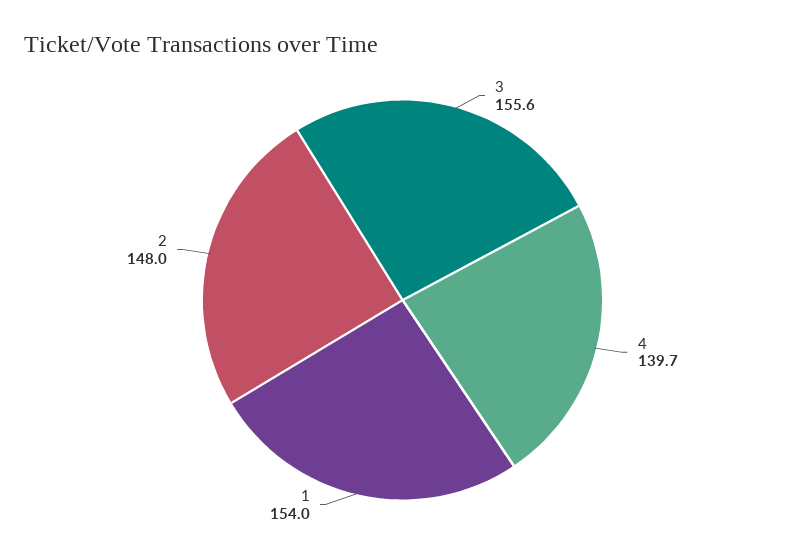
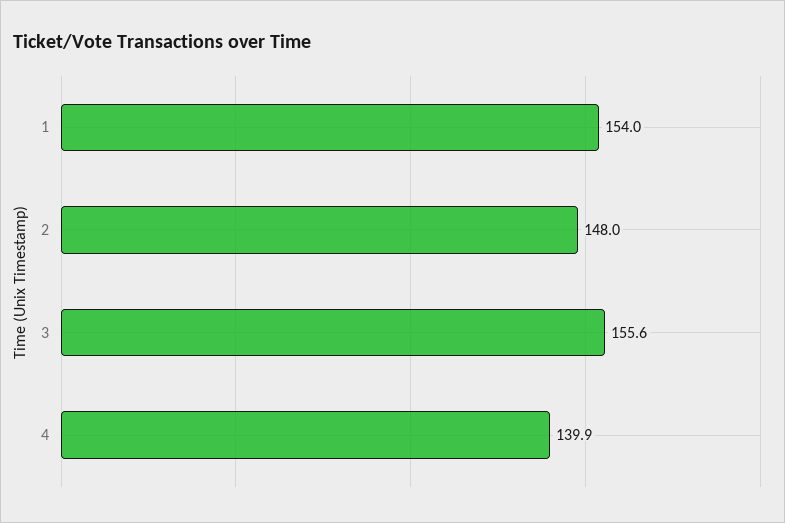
4: 139.7 -> 139.9

